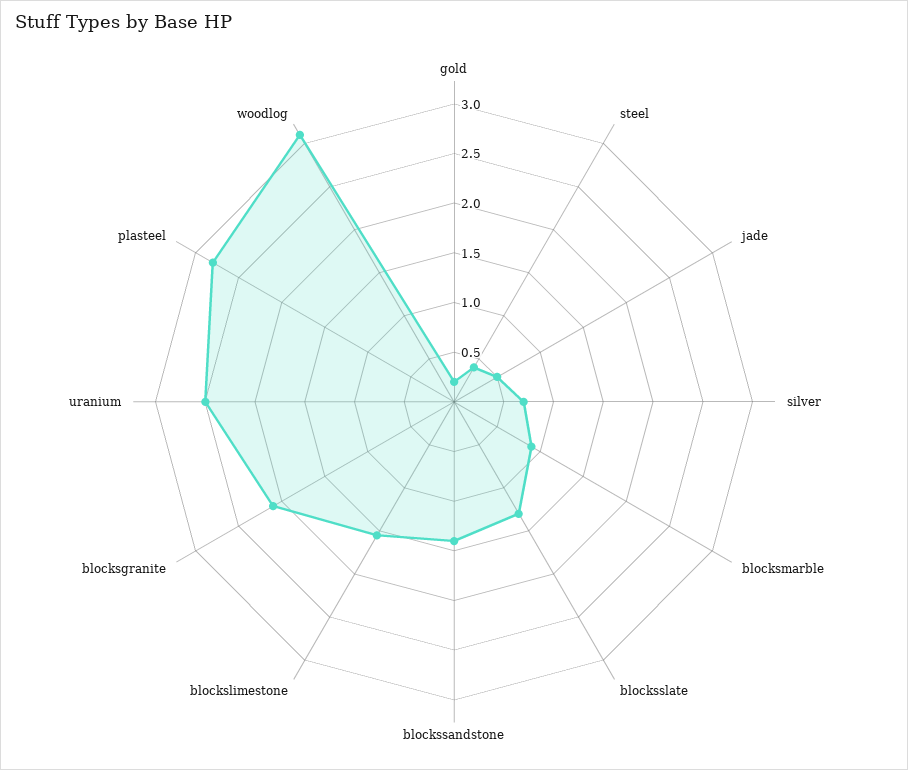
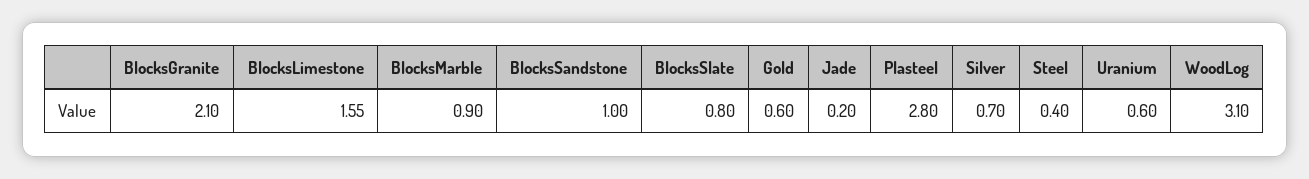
gold: 0.2 -> 0.6
jade: 0.5 -> 0.2
blocksslate: 1.3 -> 0.8
blockssandstone: 1.4 -> 1
uranium: 2.5 -> 0.6

